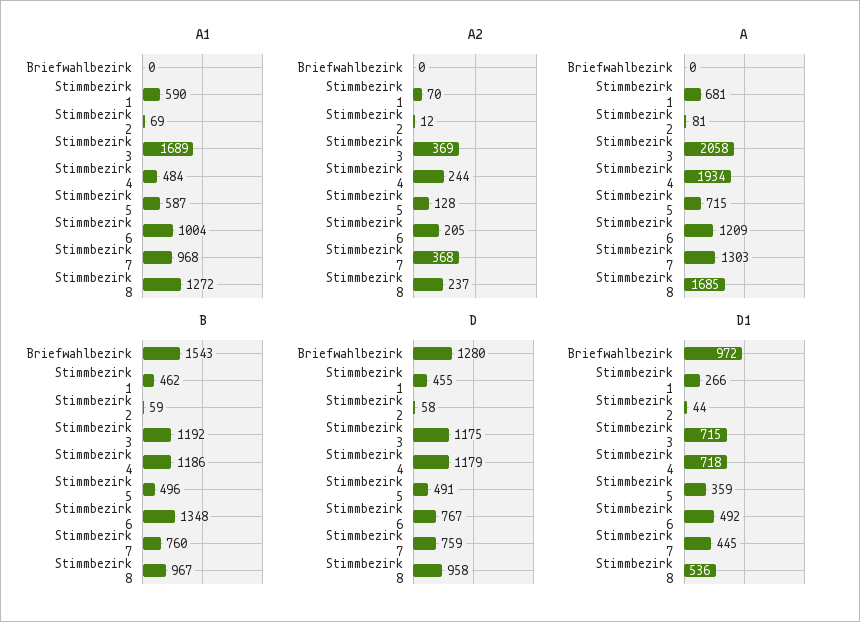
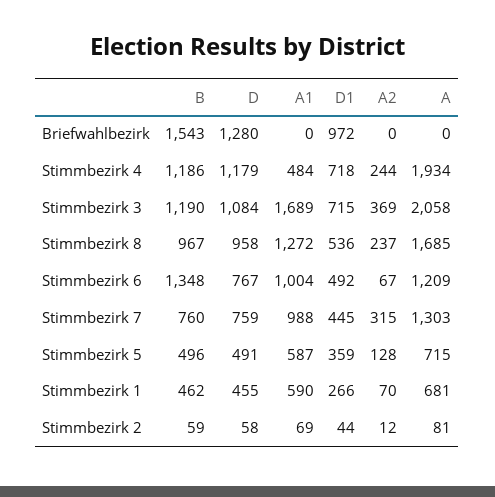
A1, Stimmbezirk 7: 968 -> 988
A2, Stimmbezirk 6: 205 -> 67
A2, Stimmbezirk 7: 368 -> 315
B, Stimmbezirk 3: 1192 -> 1190
D, Stimmbezirk 3: 1175 -> 1084

